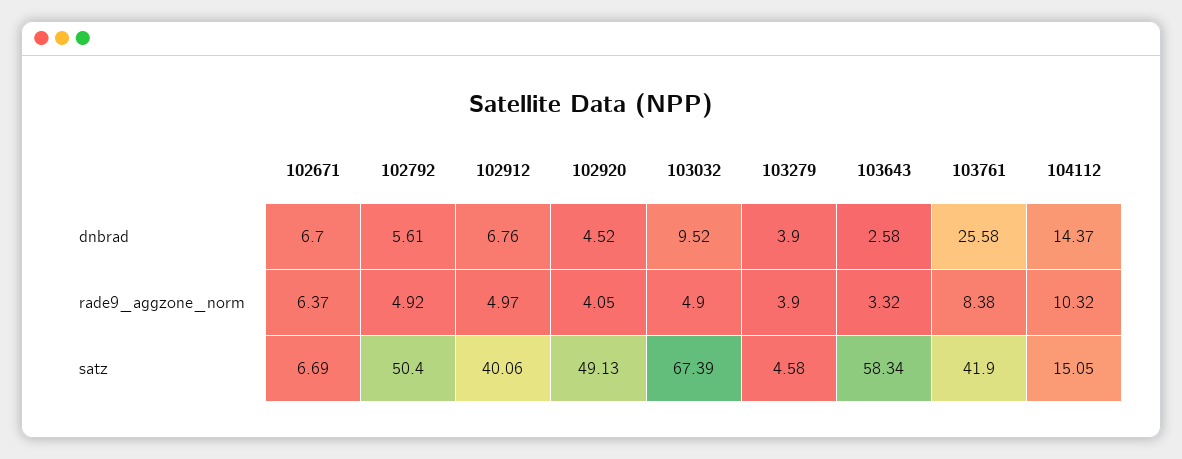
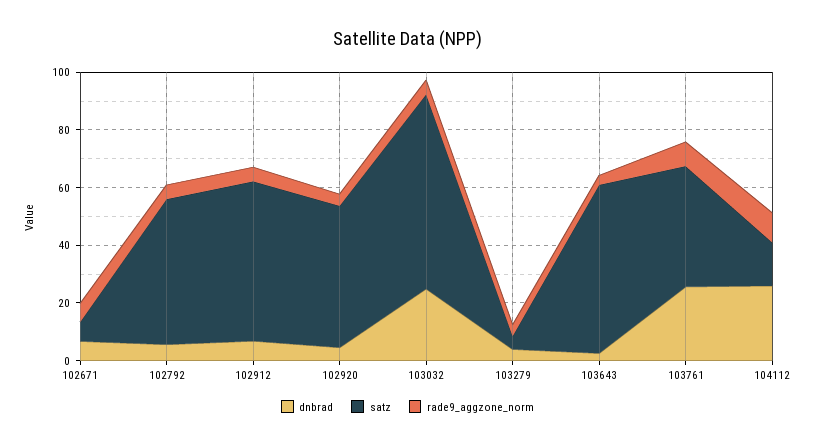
dnbrad, 103032: 9.52 -> 25
dnbrad, 104112: 14.37 -> 25
satz, 102912: 40.06 -> 55

